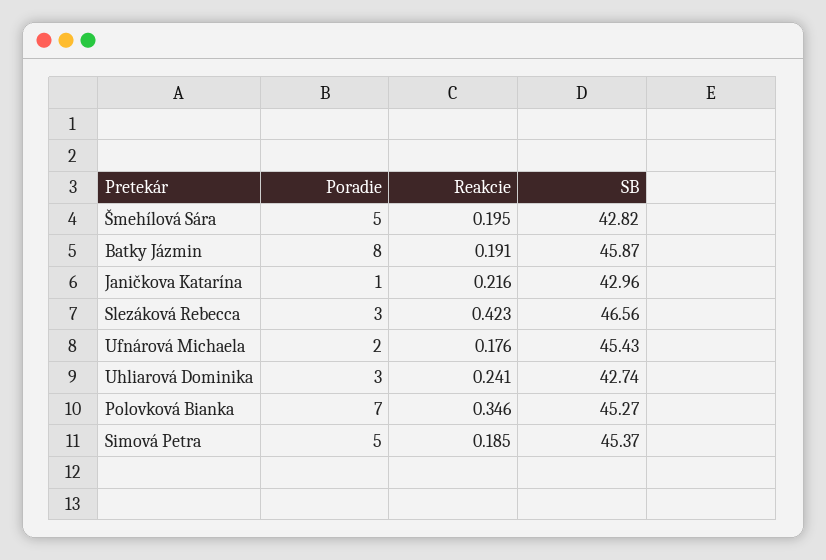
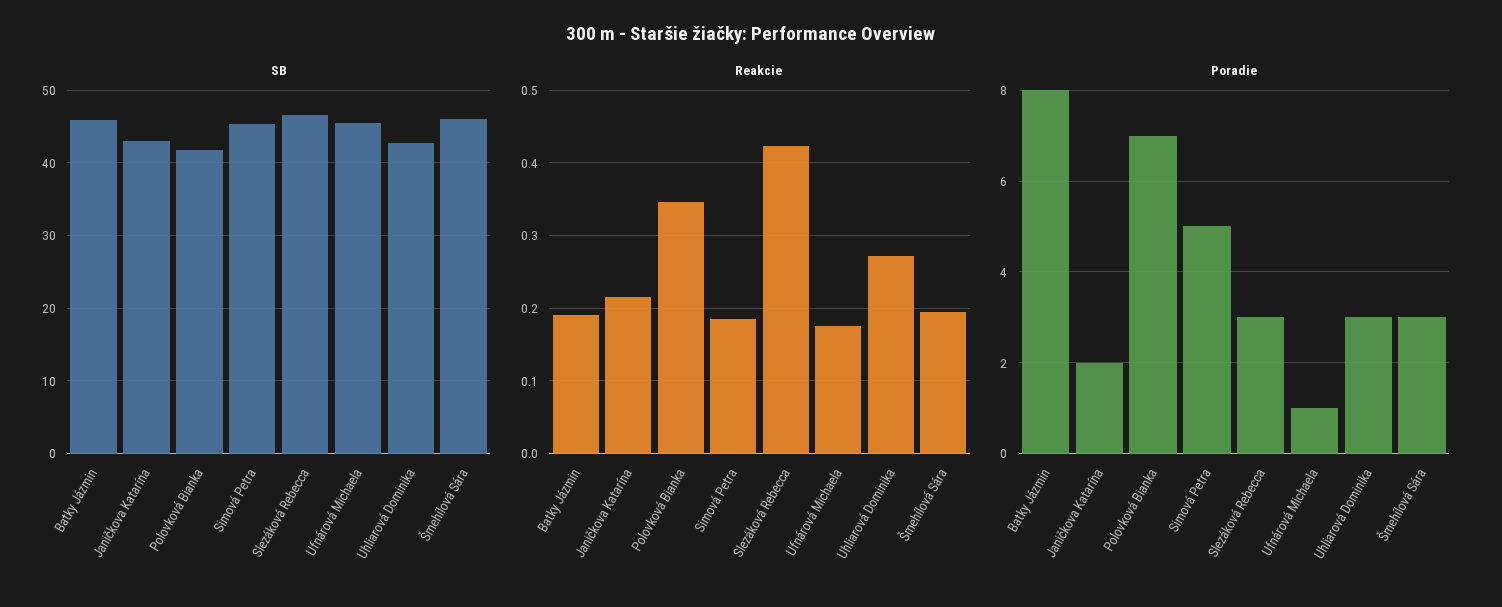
Poradie, Šmehílová Sára: 5 -> 3
SB, Šmehílová Sára: 42.82 -> 46
Poradie, Janičkova Katarína: 1 -> 2
Poradie, Ufnárová Michaela: 2 -> 1
Reakcie, Uhliarová Dominika: 0.241 -> 0.27
SB, Polovková Bianka: 45.27 -> 42

